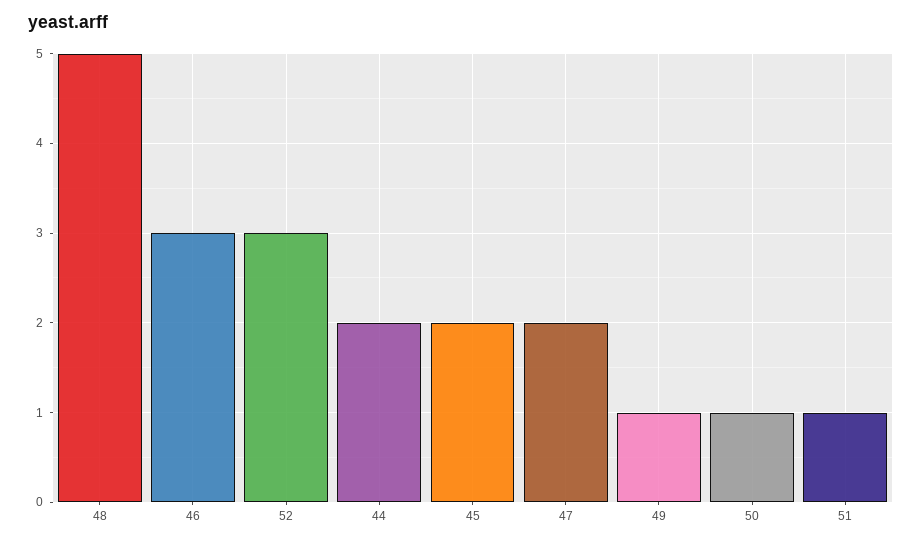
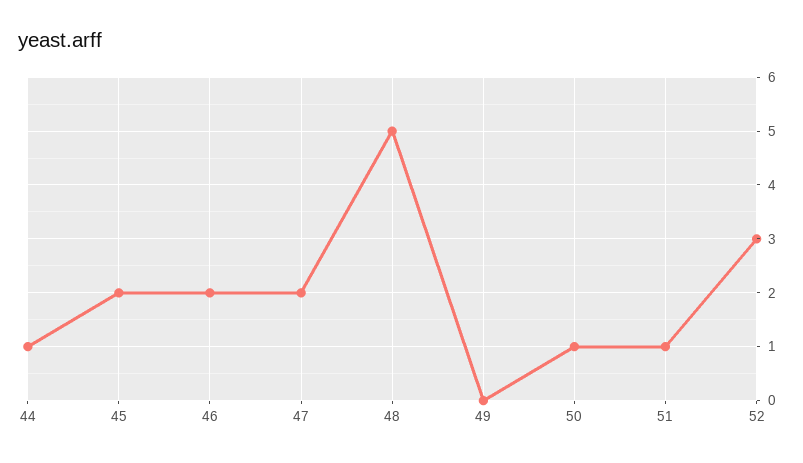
46: 3 -> 2
44: 2 -> 1
49: 1 -> 0

